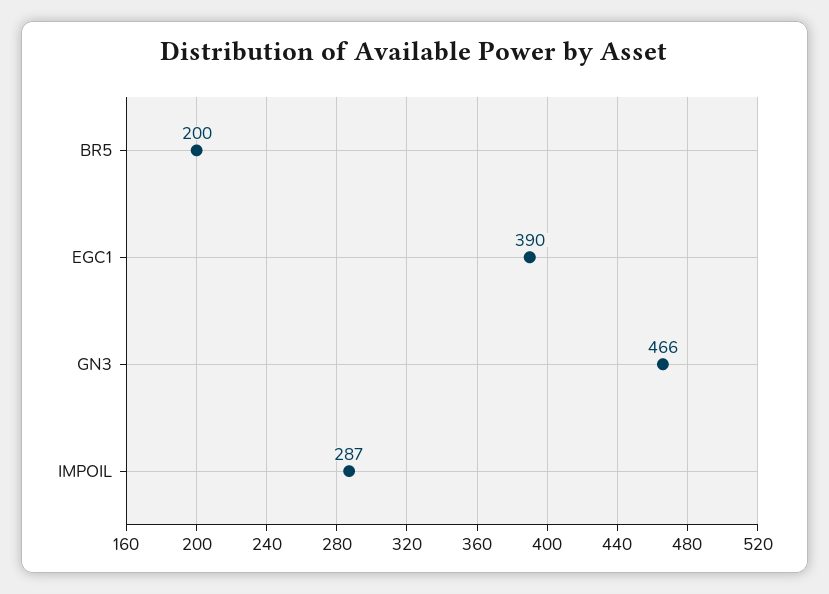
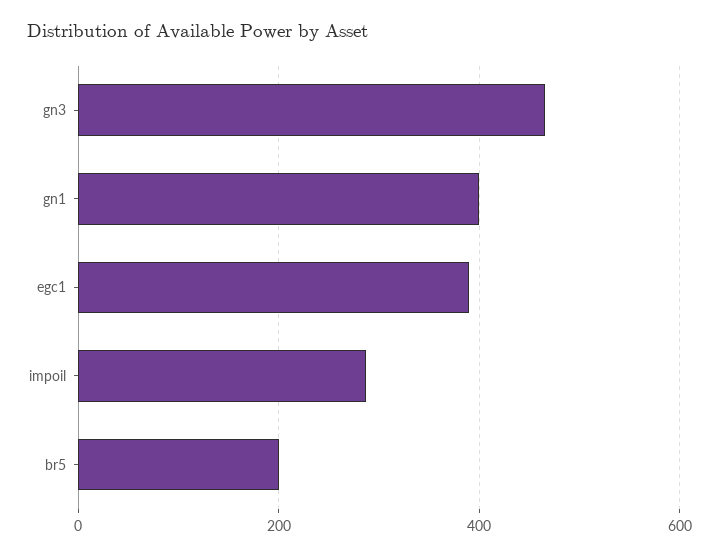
gn1: none -> 400

